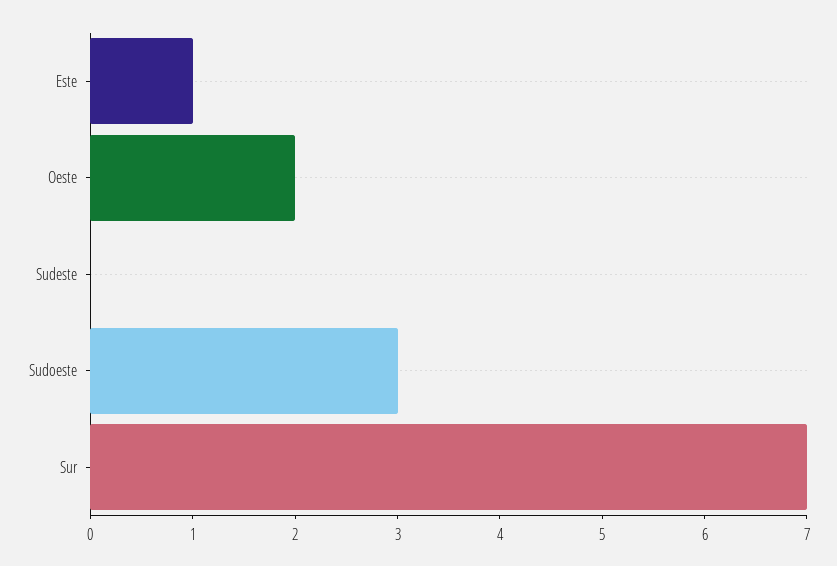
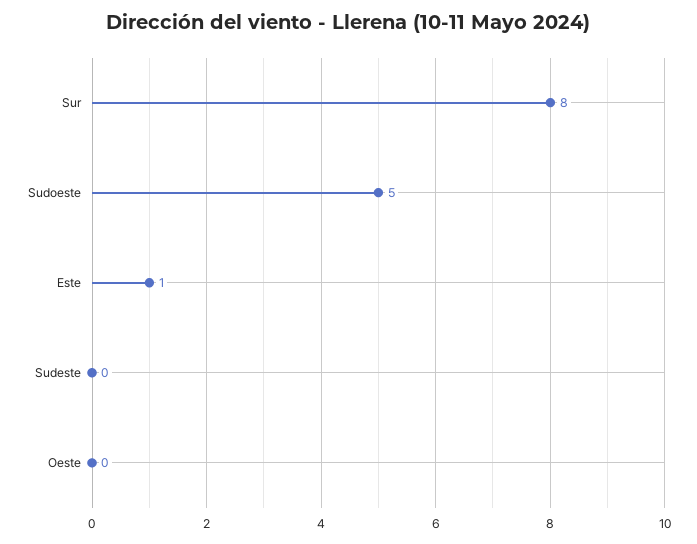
Oeste: 2 -> 0
Sudoeste: 3 -> 5
Sur: 7 -> 8

